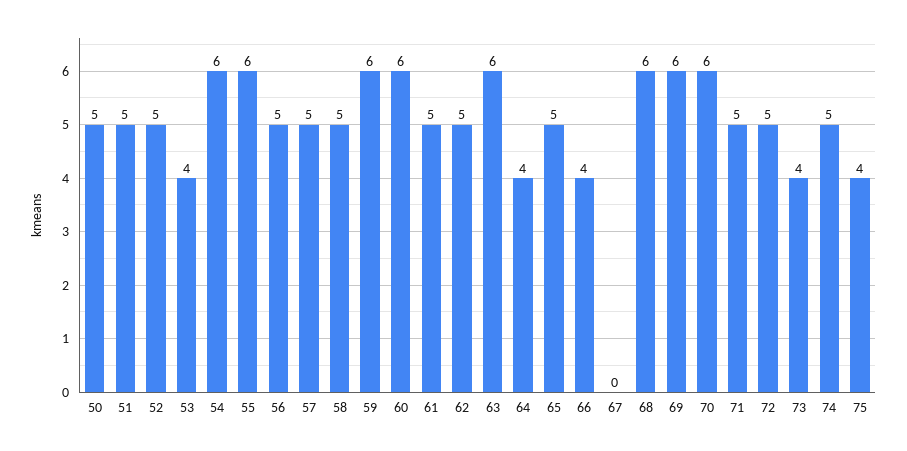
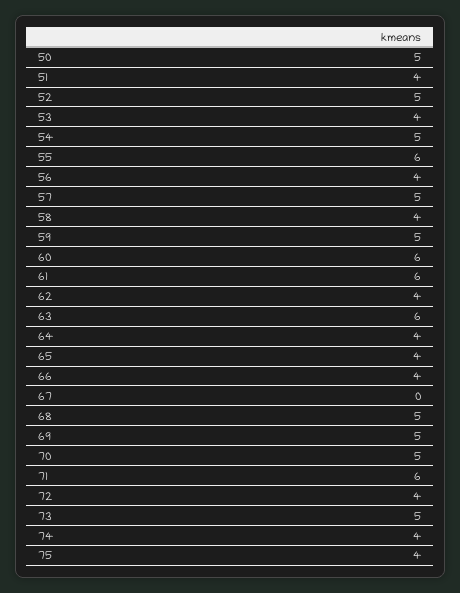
51: 5 -> 4
54: 6 -> 5
56: 5 -> 4
58: 5 -> 4
59: 6 -> 5
61: 5 -> 6
62: 5 -> 4
65: 5 -> 4
68: 6 -> 5
69: 6 -> 5
70: 6 -> 5
71: 5 -> 6
72: 5 -> 4
73: 4 -> 5
74: 5 -> 4

